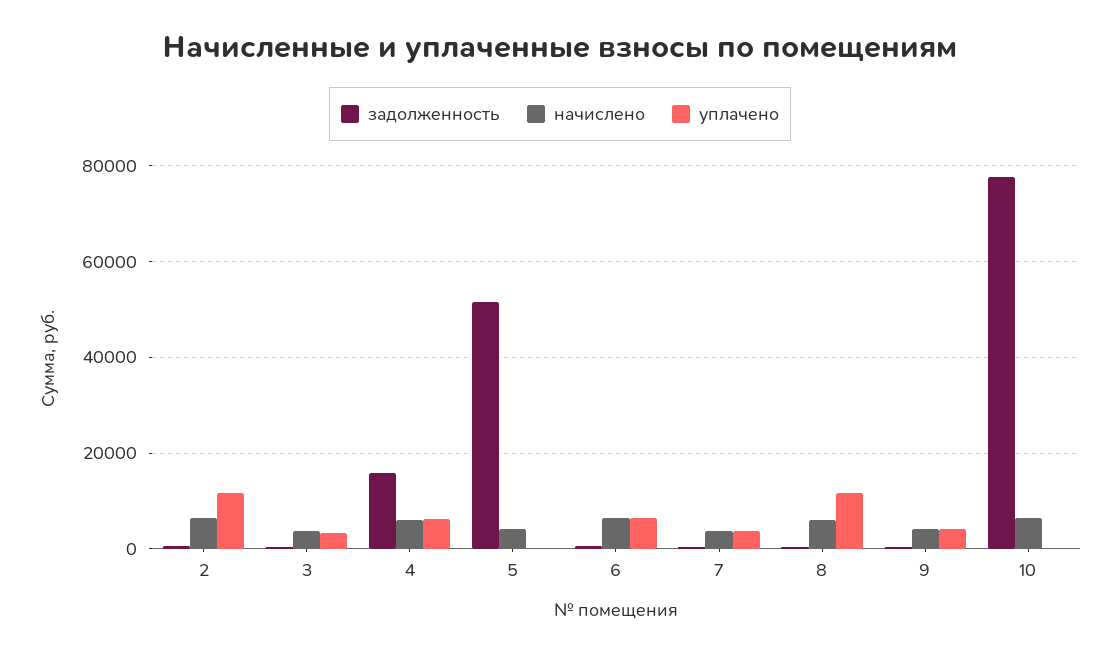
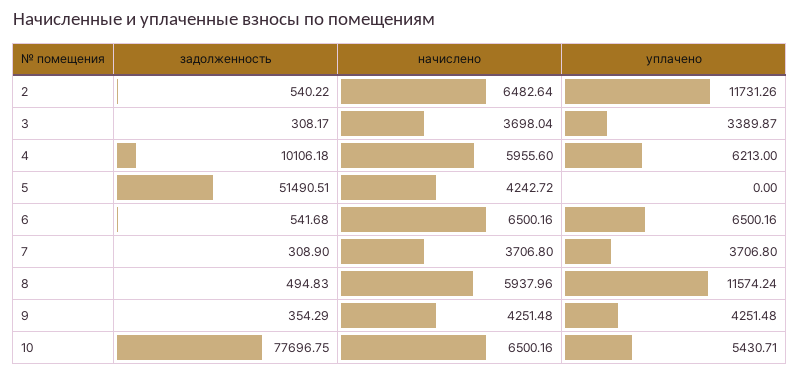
задолженность, 4: 16000 -> 10106.18
уплачено, 10: 0 -> 5430.71

